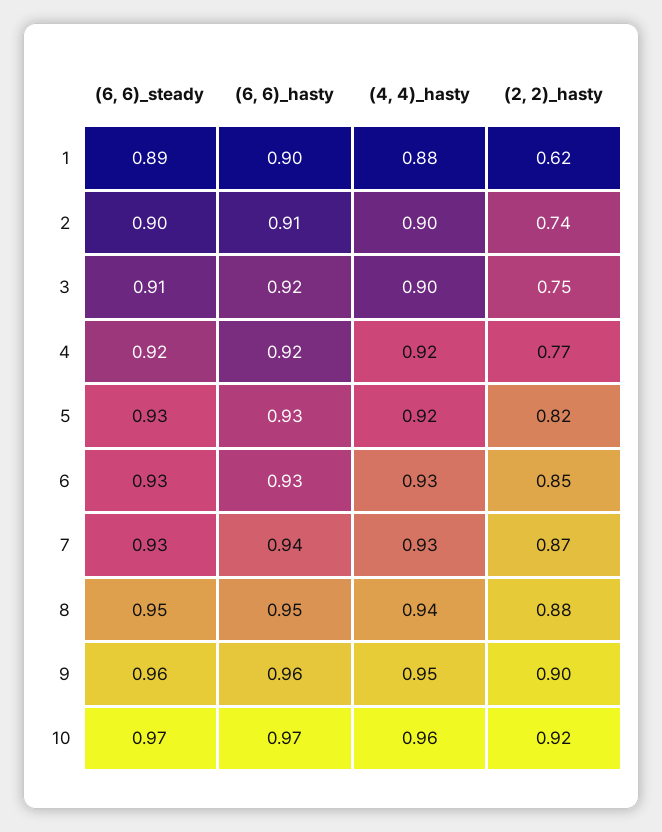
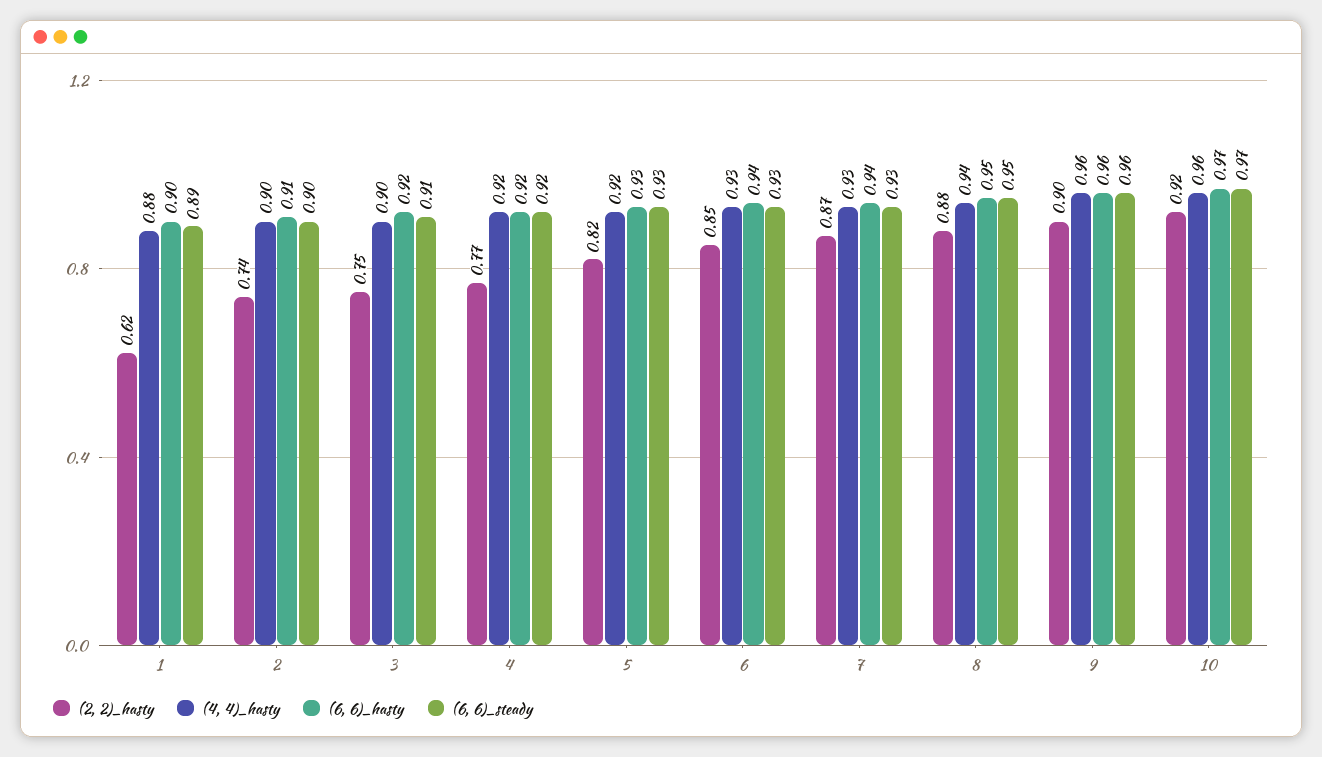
(6, 6)_hasty, 6: 0.93 -> 0.94
(4, 4)_hasty, 9: 0.95 -> 0.96

